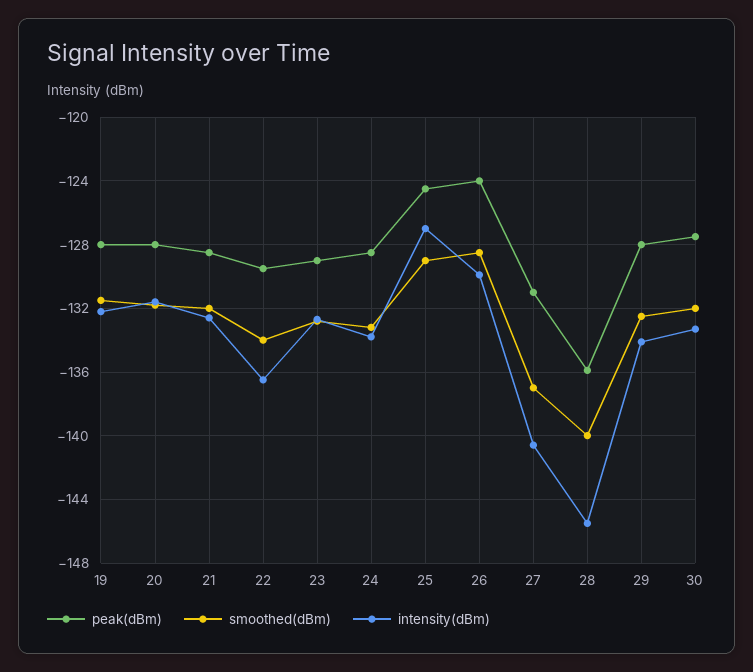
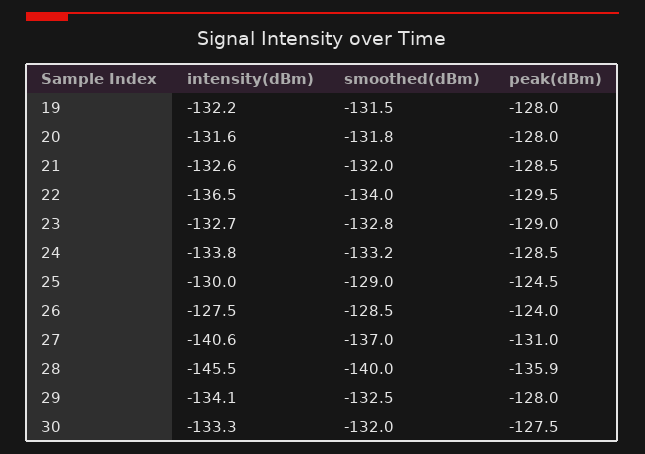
intensity(dBm), 25: -127 -> -130
intensity(dBm), 26: -130 -> -127.5

